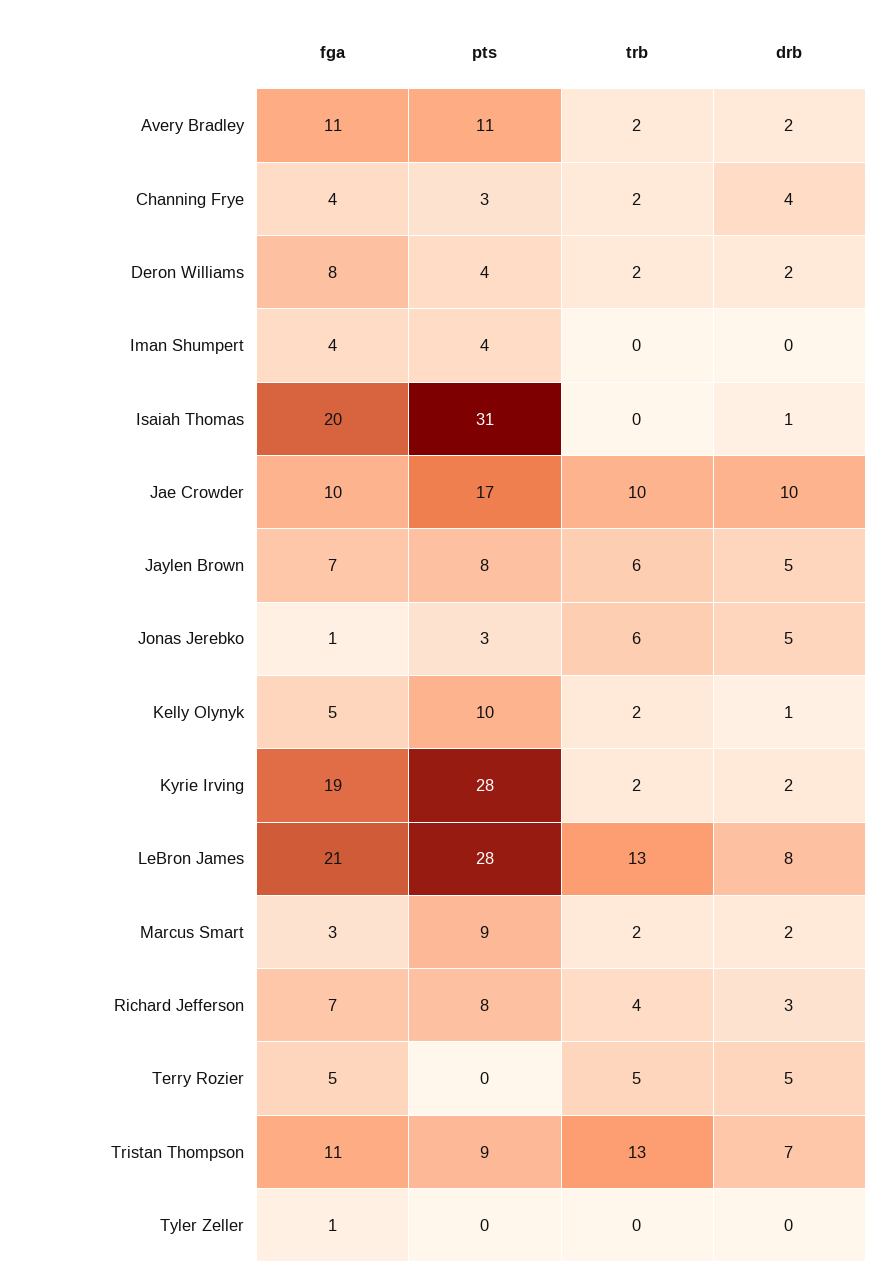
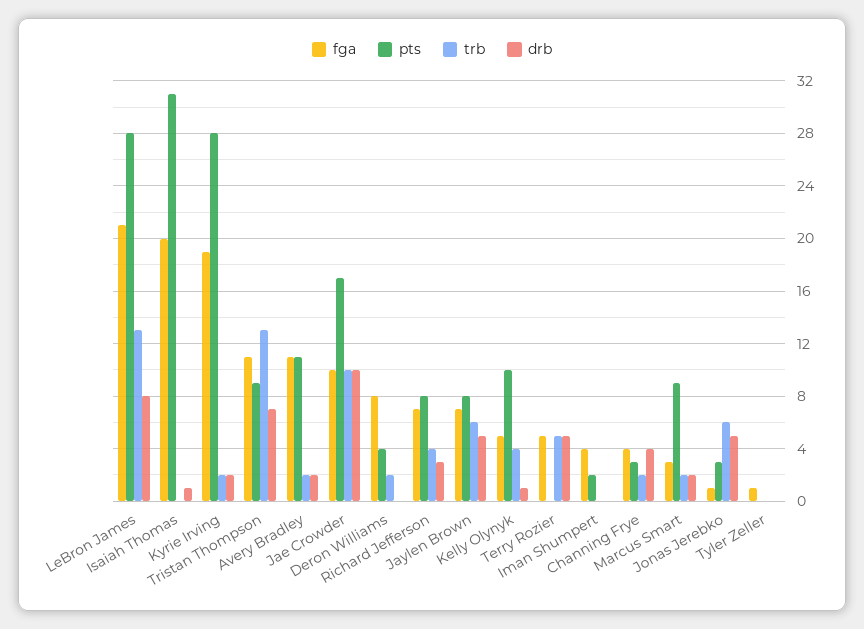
drb, Deron Williams: 2 -> 0
pts, Iman Shumpert: 4 -> 2
trb, Kelly Olynyk: 2 -> 4

